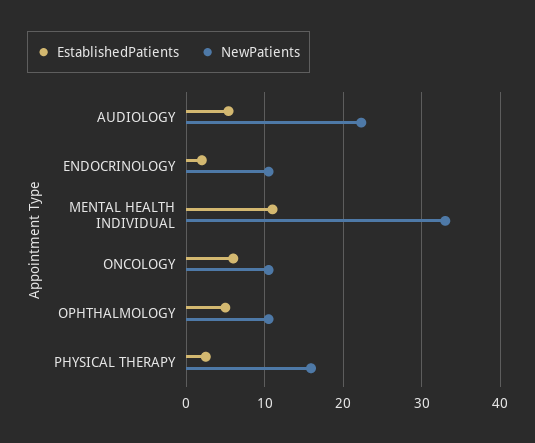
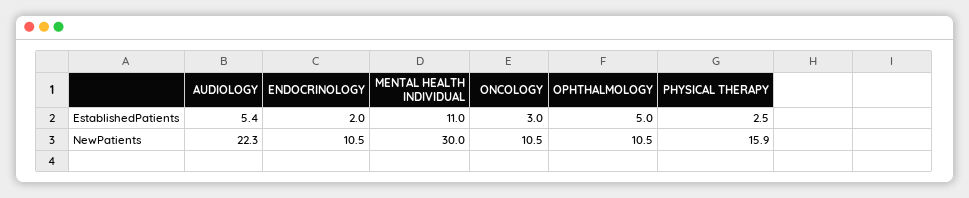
NewPatients, MENTAL HEALTH INDIVIDUAL: 33 -> 30
EstablishedPatients, ONCOLOGY: 6 -> 3

